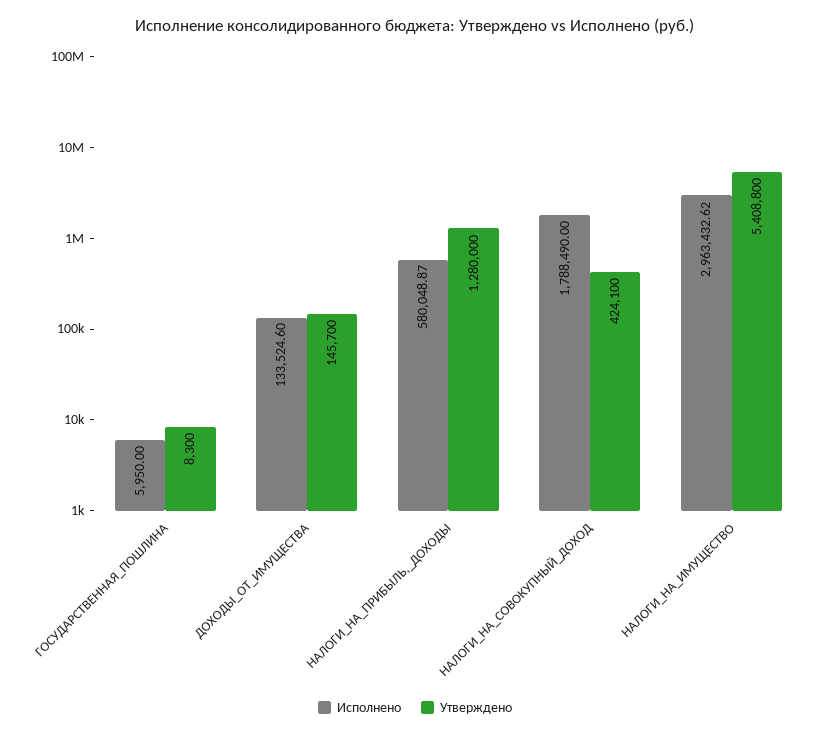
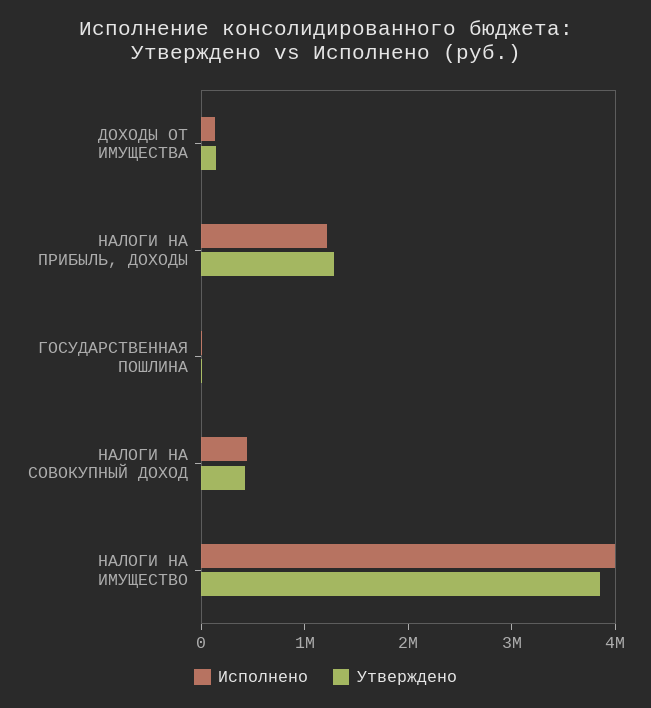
Исполнено, НАЛОГИ_НА_ПРИБЫЛЬ,_ДОХОДЫ: 580048.87 -> 1200000
Исполнено, НАЛОГИ_НА_СОВОКУПНЫЙ_ДОХОД: 1788490 -> 400000
Исполнено, НАЛОГИ_НА_ИМУЩЕСТВО: 2963432.62 -> 4000000
Утверждено, НАЛОГИ_НА_ИМУЩЕСТВО: 5408800 -> 3800000

